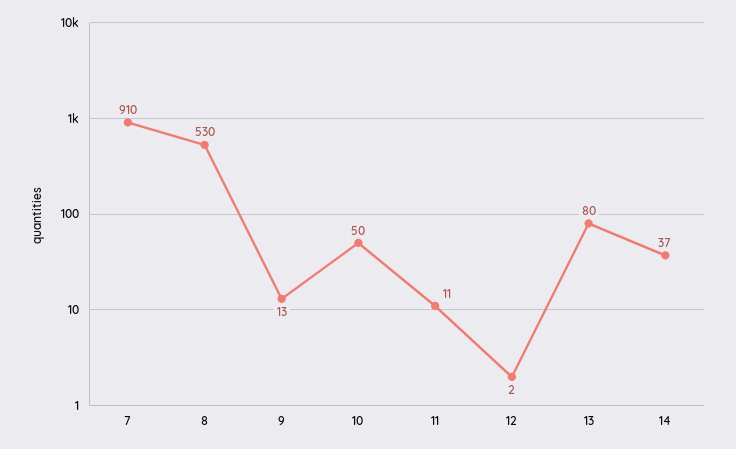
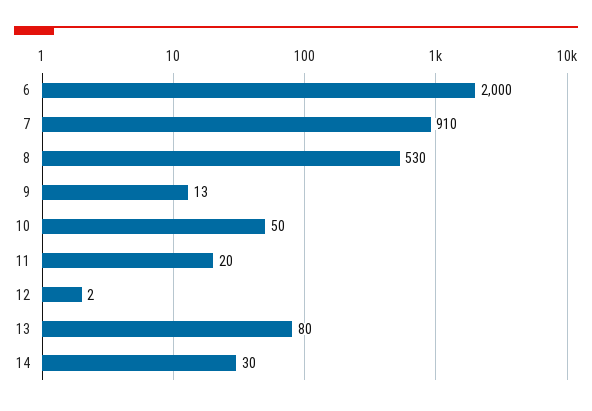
11: 11 -> 20
14: 37 -> 30
6: none -> 2000

